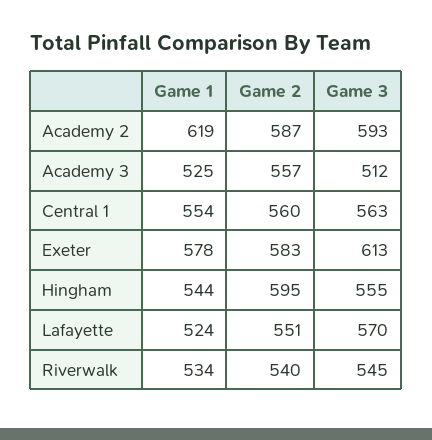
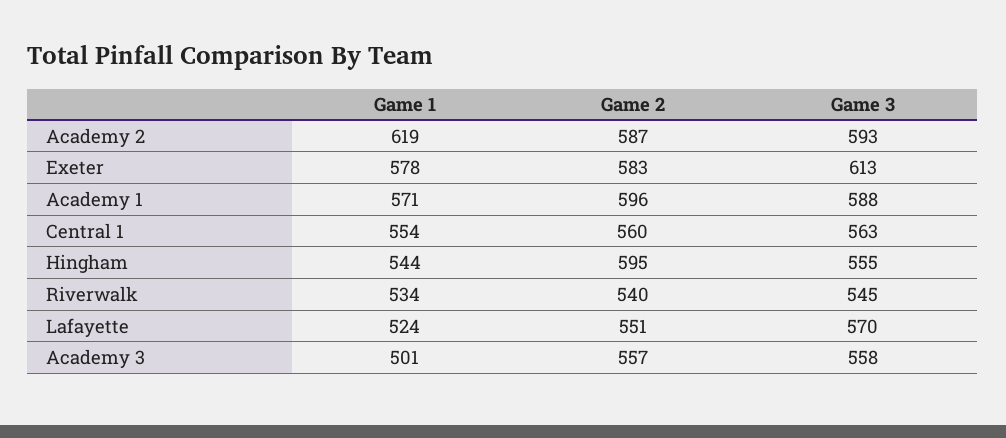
Game 1, Academy 3: 525 -> 501
Game 3, Academy 3: 512 -> 558
Game 1, Academy 1: none -> 571
Game 2, Academy 1: none -> 596
Game 3, Academy 1: none -> 588

